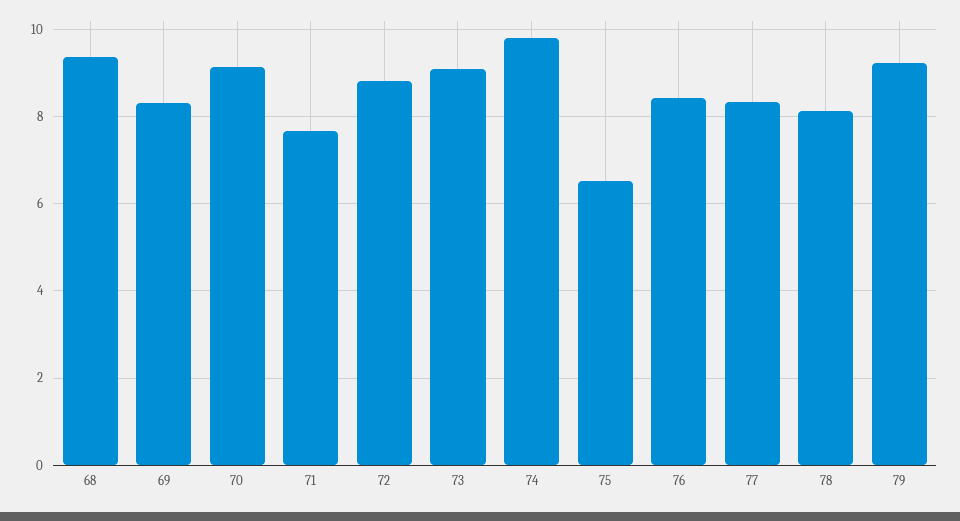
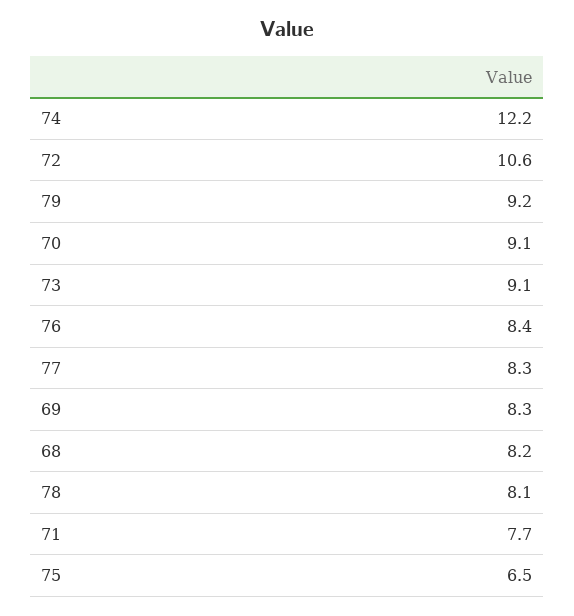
68: 9.4 -> 8.2
72: 8.8 -> 10.6
74: 9.8 -> 12.2

